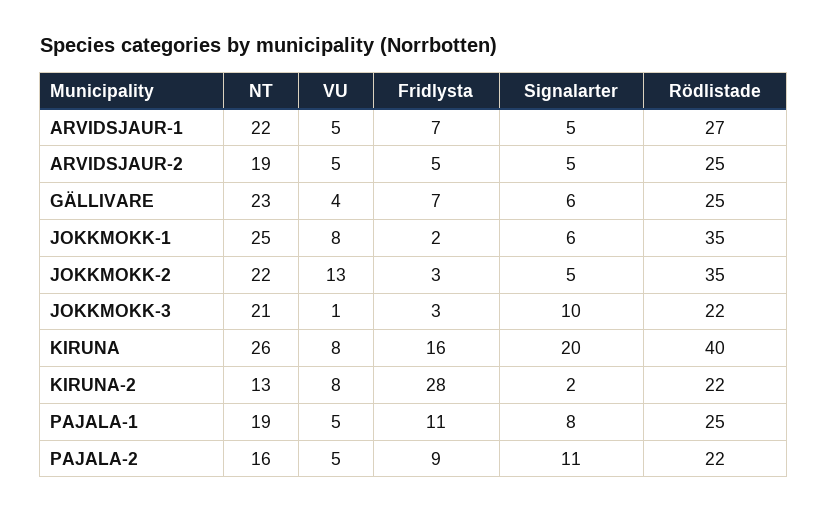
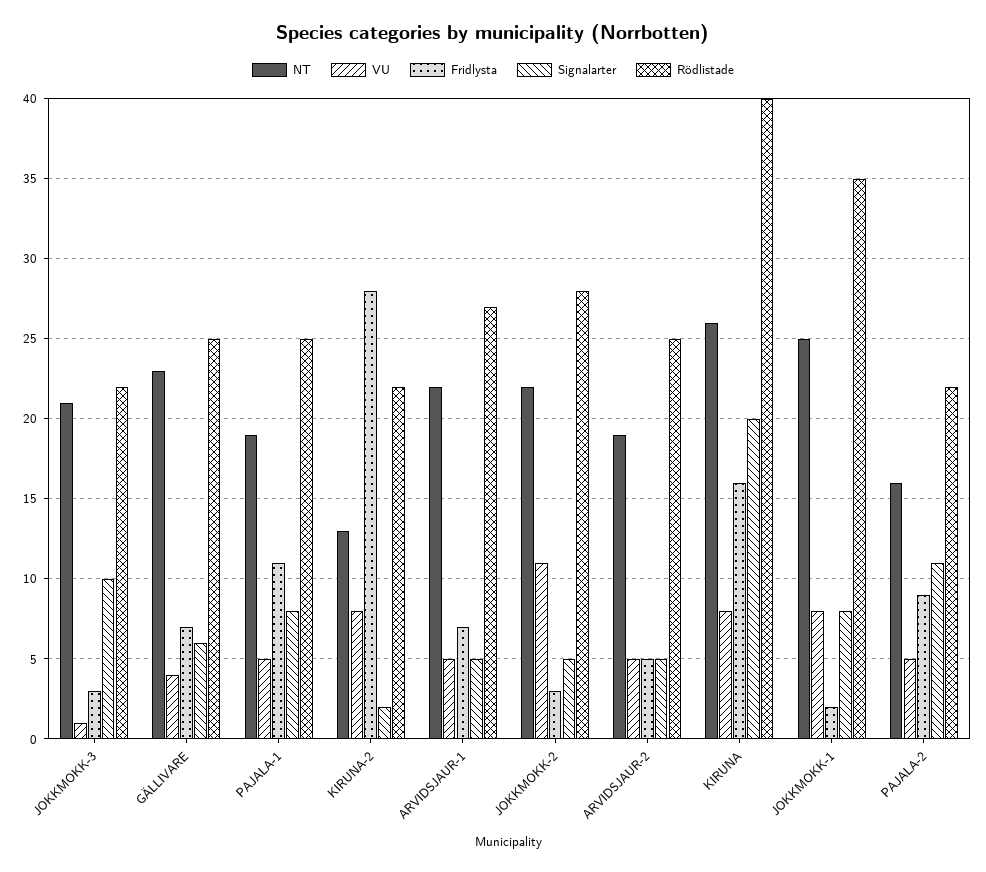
Signalarter, JOKKMOKK-1: 6 -> 8
VU, JOKKMOKK-2: 13 -> 11
Rödlistade, JOKKMOKK-2: 35 -> 28

